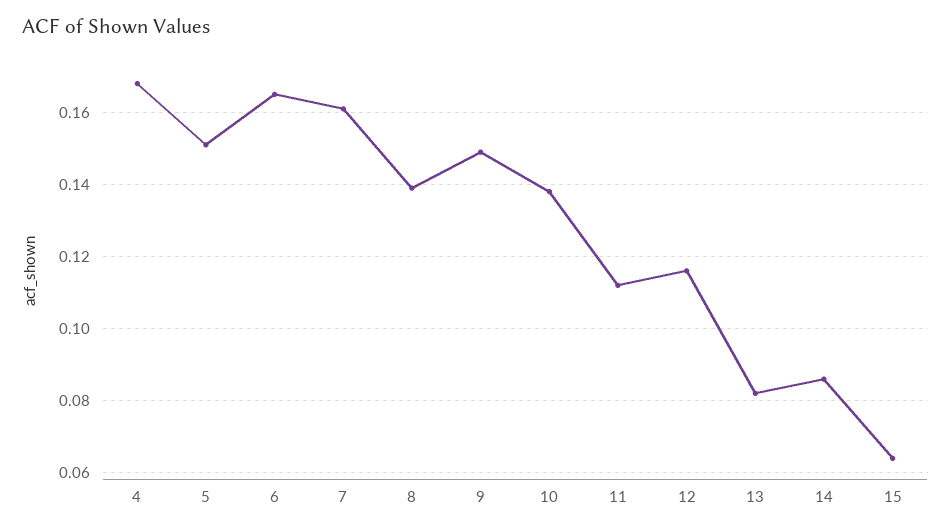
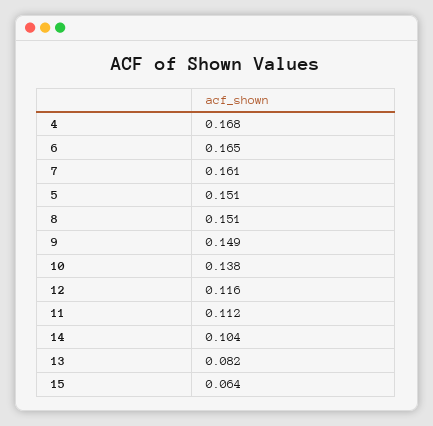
8: 0.14 -> 0.151
14: 0.085 -> 0.104

